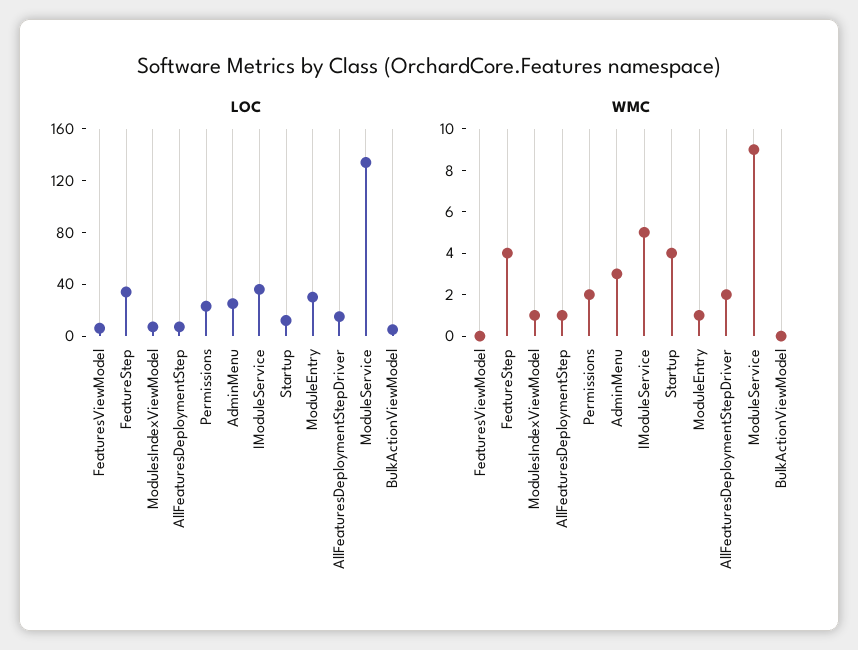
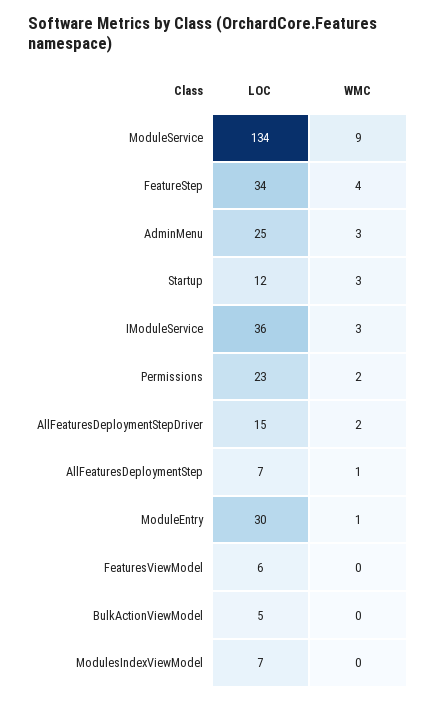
WMC, ModulesIndexViewModel: 1 -> 0
WMC, IModuleService: 5 -> 3
WMC, Startup: 4 -> 3

